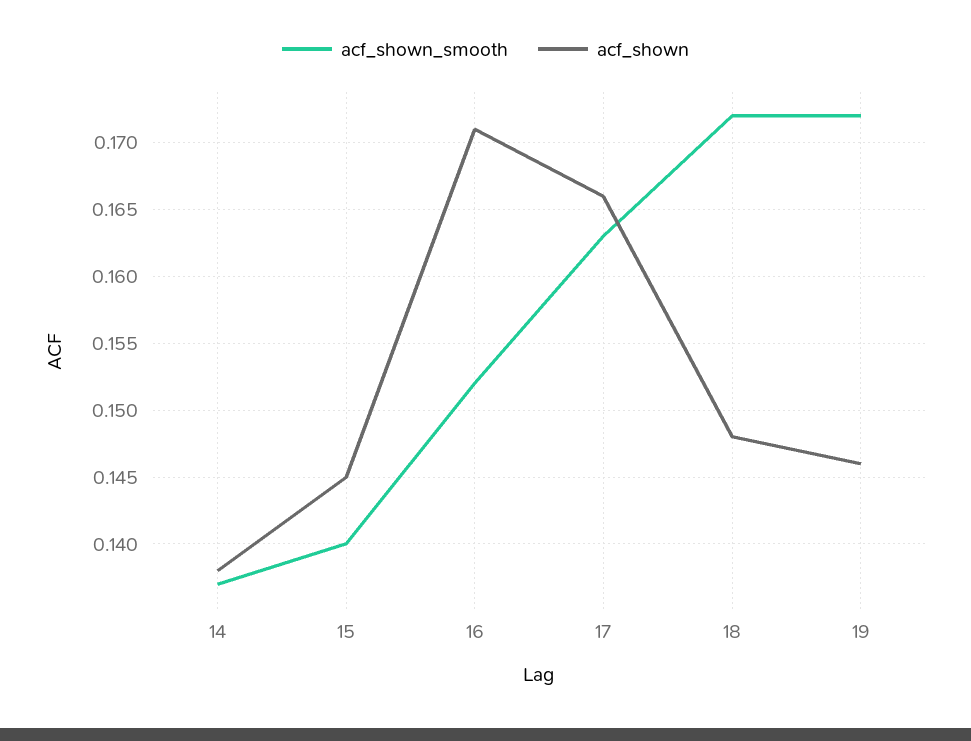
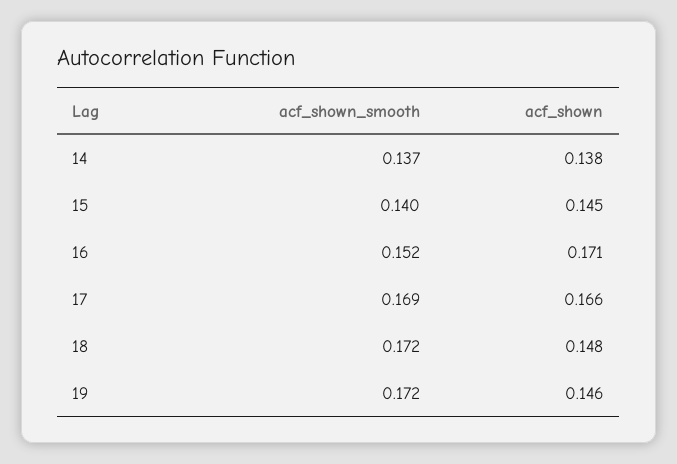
acf_shown_smooth, 17: 0.163 -> 0.169

